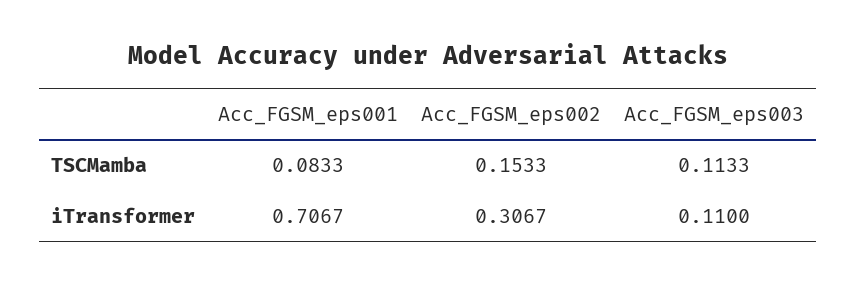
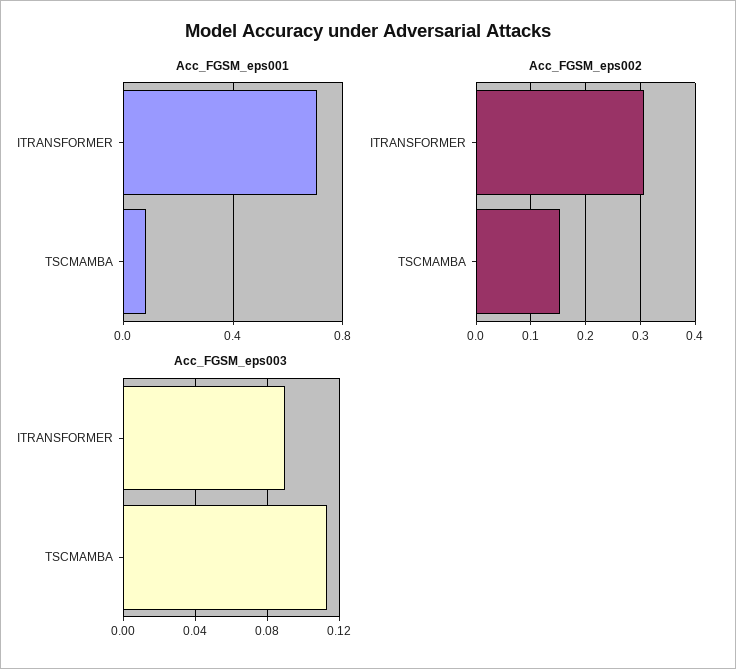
Acc_FGSM_eps003, iTransformer: 0.11 -> 0.09

